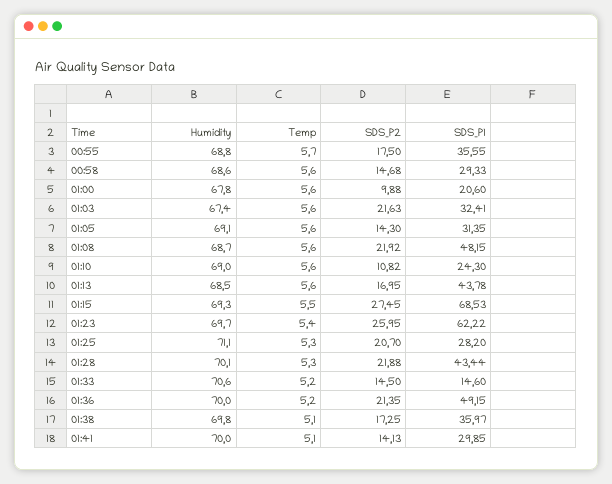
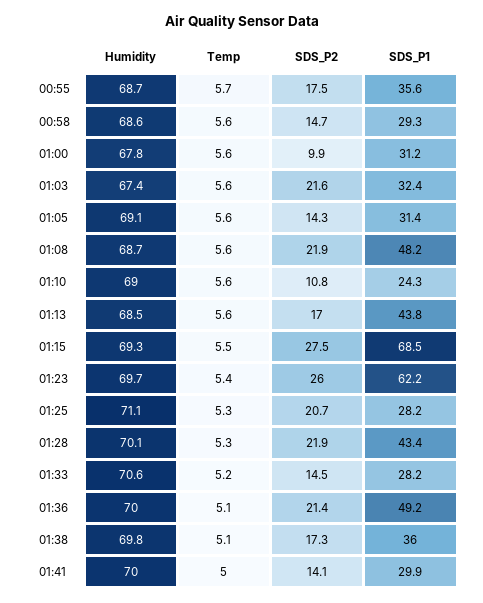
Humidity, 00:55: 68.8 -> 68.7
SDS_P1, 01:00: 20.6 -> 31.2
SDS_P1, 01:33: 14.6 -> 28.2
Temp, 01:36: 5.2 -> 5.1
Temp, 01:41: 5.1 -> 5

